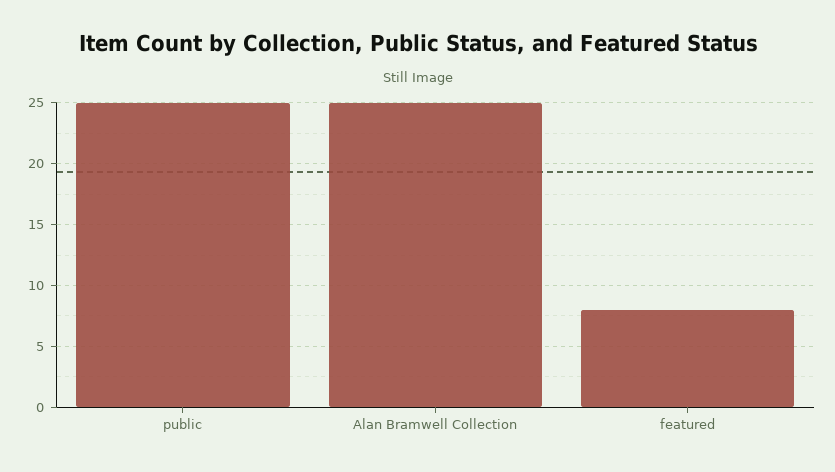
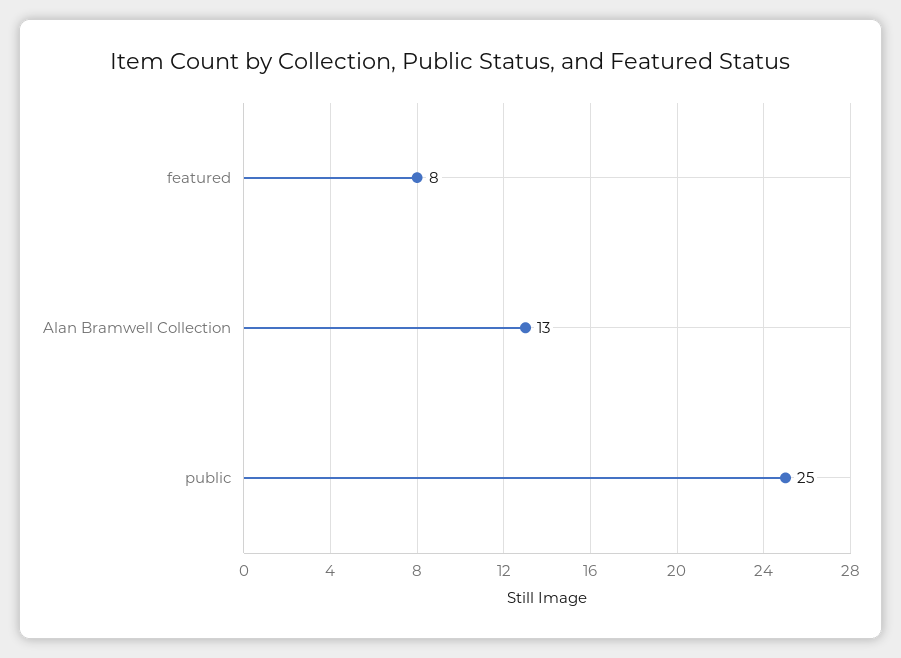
Alan Bramwell Collection: 25 -> 13

